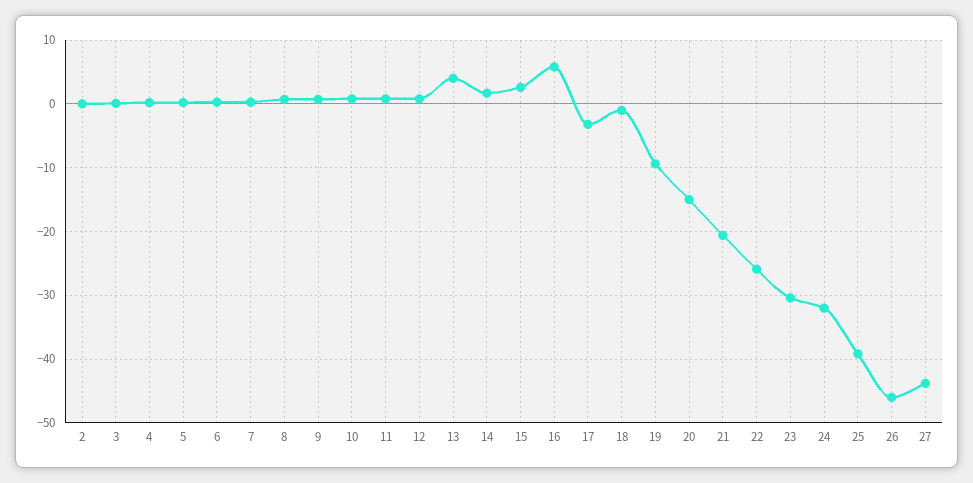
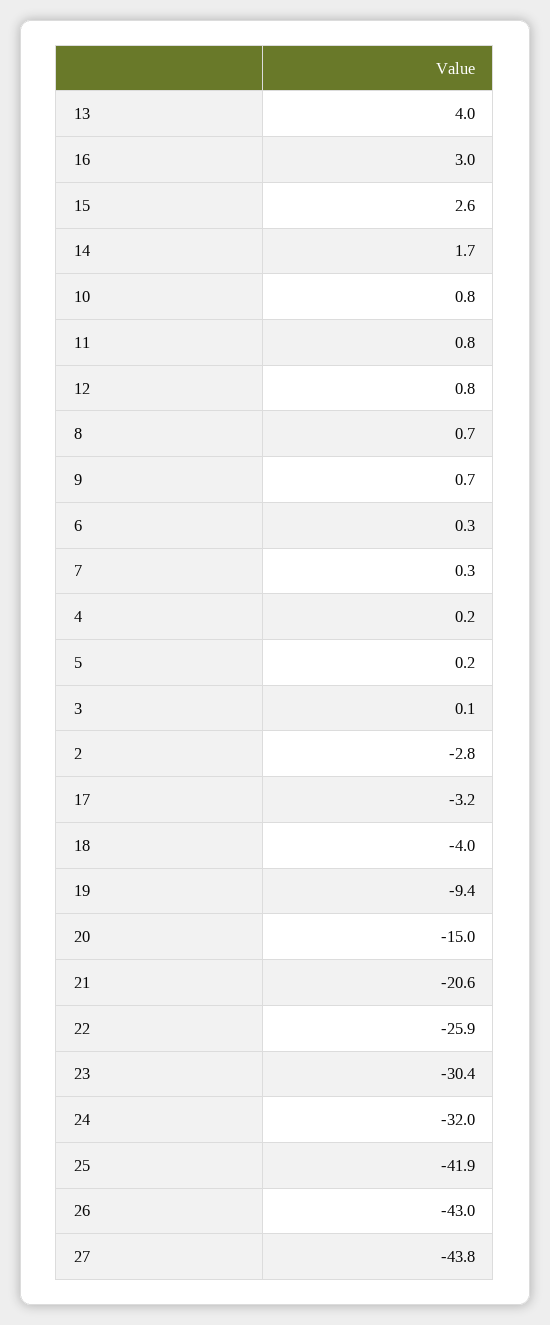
2: 0 -> -2.8
16: 6 -> 3
18: -1 -> -4
25: -39 -> -41.9
26: -46 -> -43

